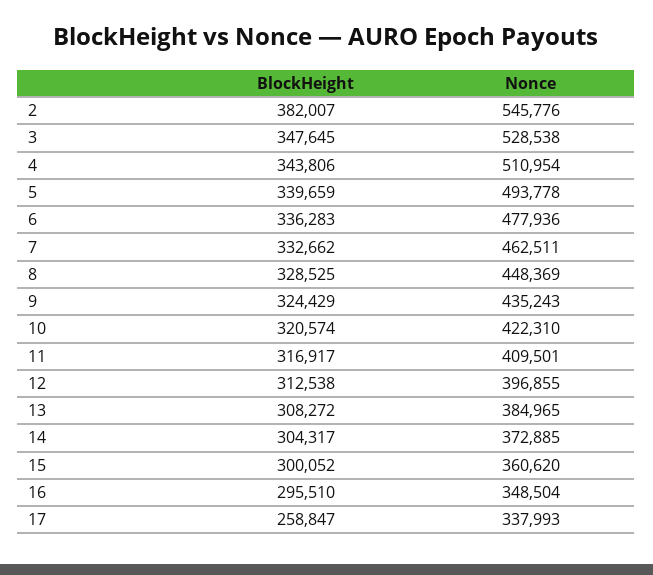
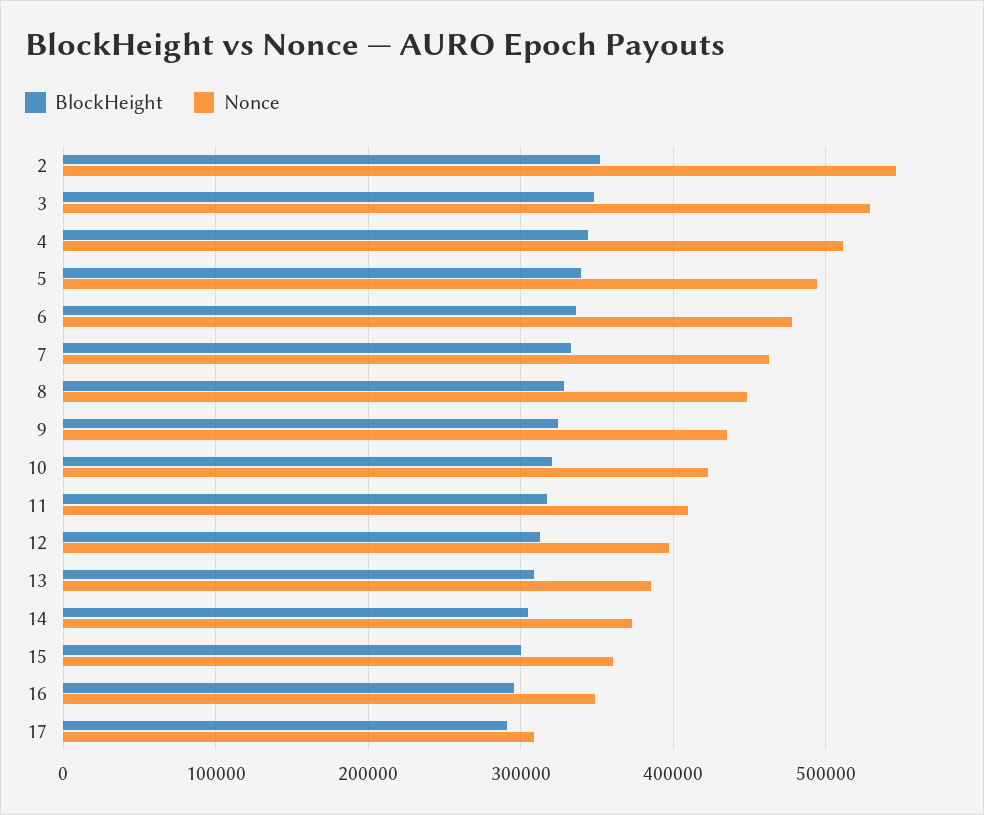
BlockHeight, 2: 382007 -> 350000
BlockHeight, 17: 258847 -> 290000
Nonce, 17: 337993 -> 310000

